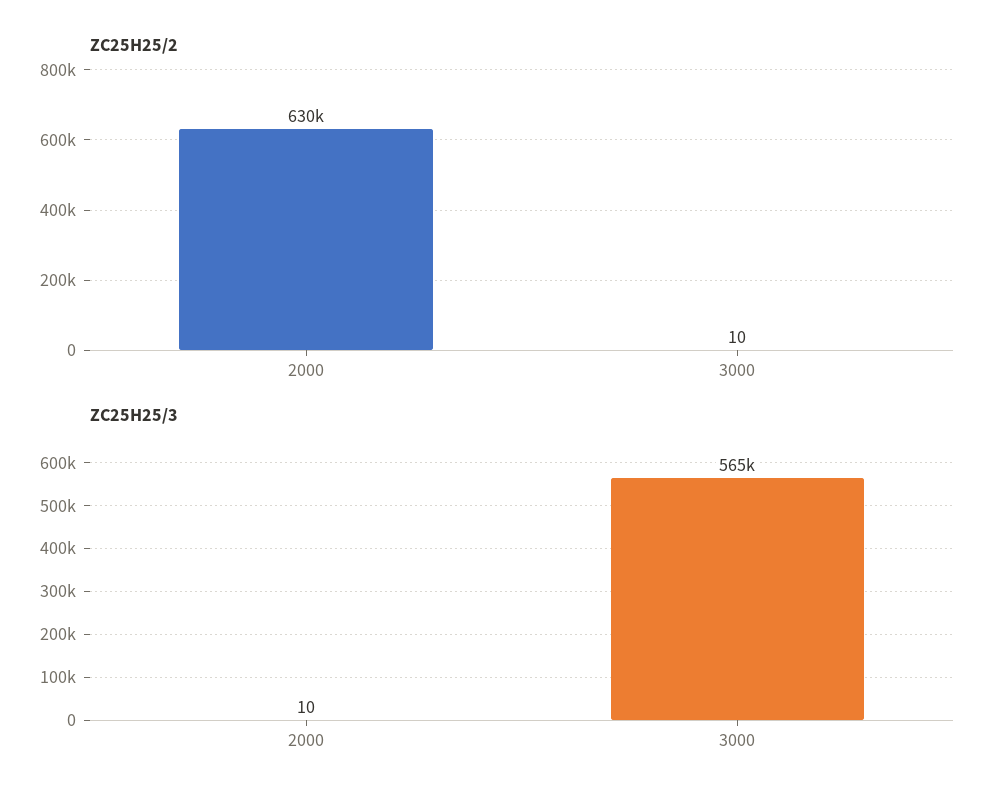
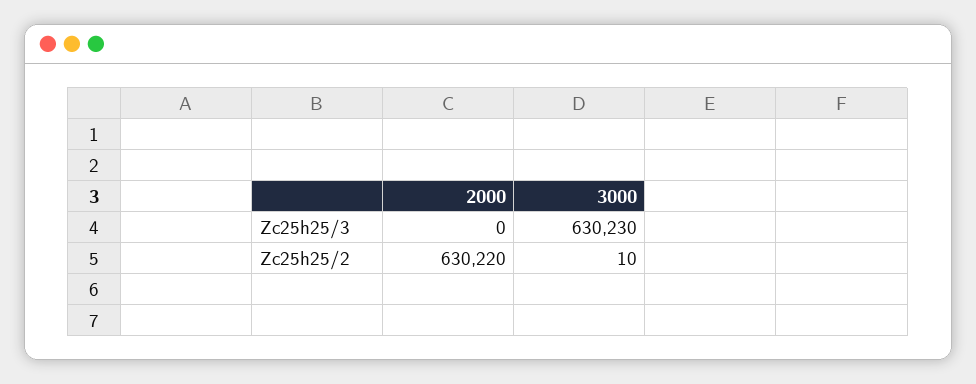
ZC25H25/3, 2000: 10 -> 0
ZC25H25/3, 3000: 565000 -> 630230

